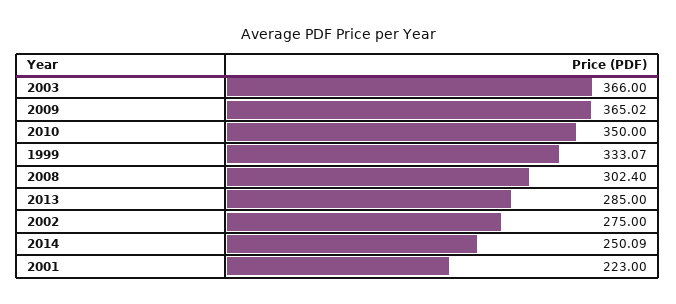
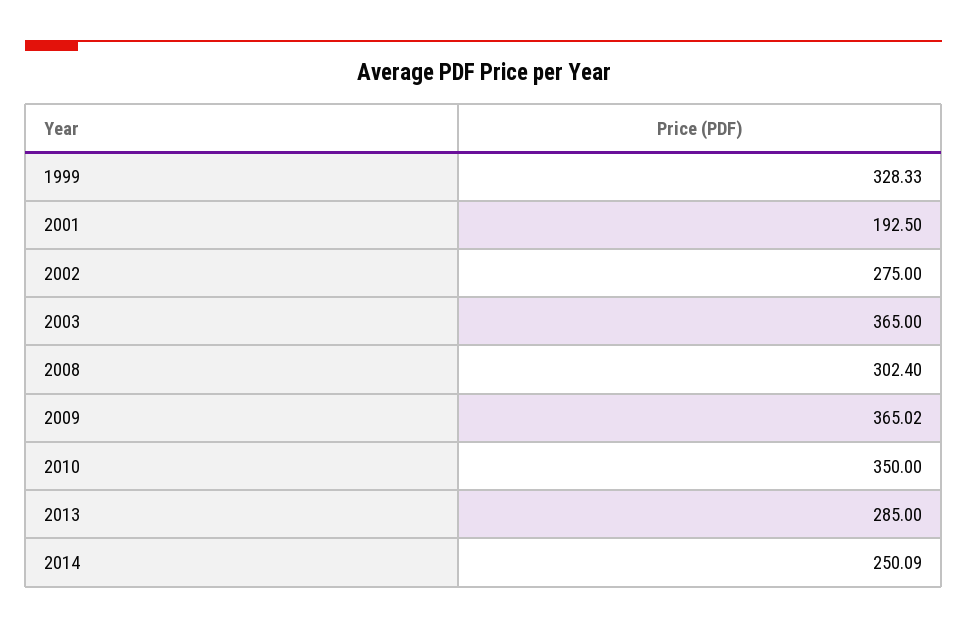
2003: 366 -> 365
1999: 333.07 -> 328.33
2001: 223 -> 192.5

